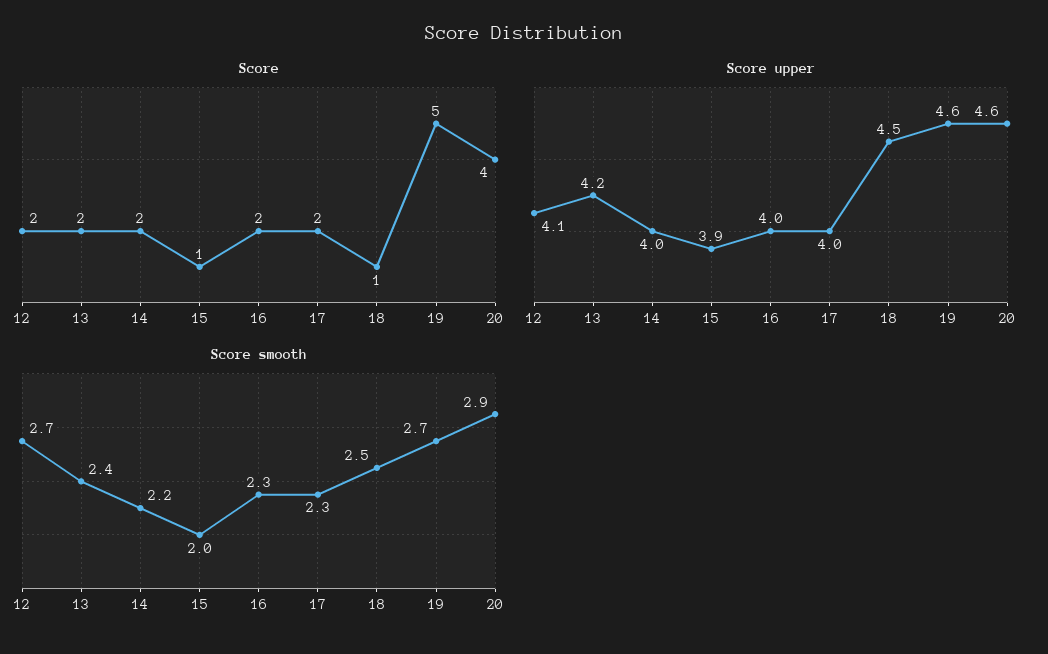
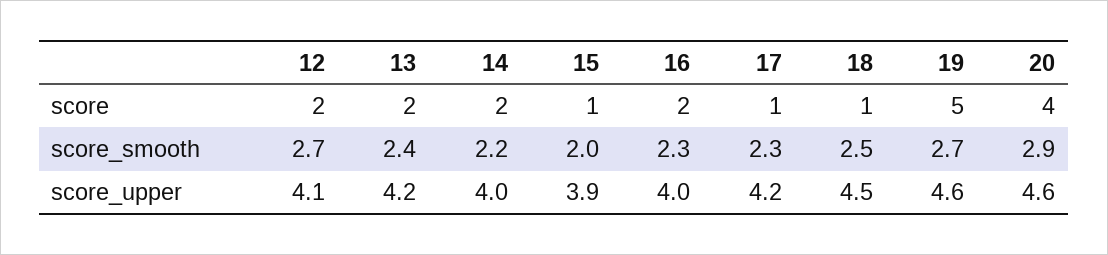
Score, 17: 2 -> 1
Score upper, 17: 4 -> 4.2

